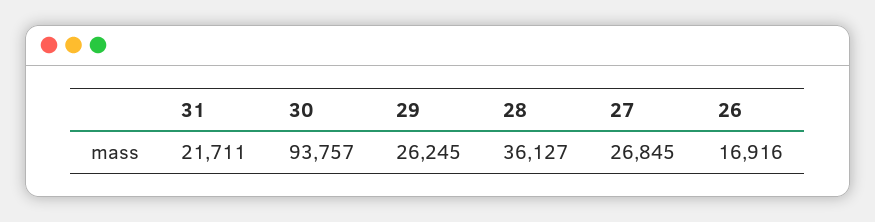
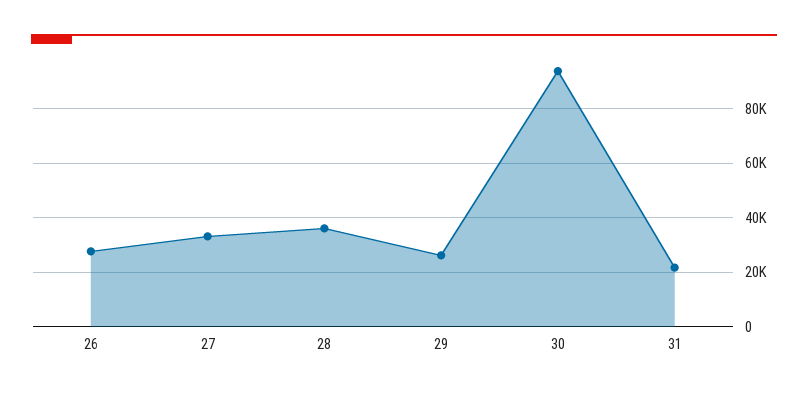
27: 26845 -> 32500
26: 16916 -> 27500

